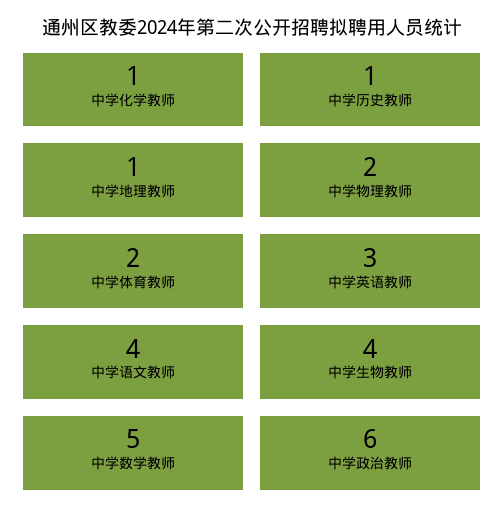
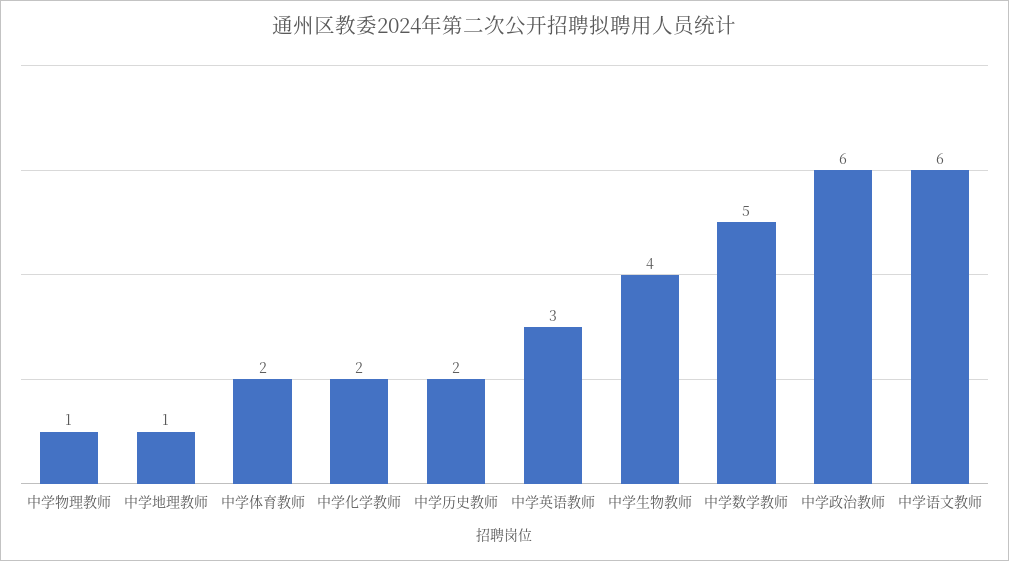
中学化学教师: 1 -> 2
中学历史教师: 1 -> 2
中学物理教师: 2 -> 1
中学语文教师: 4 -> 6

